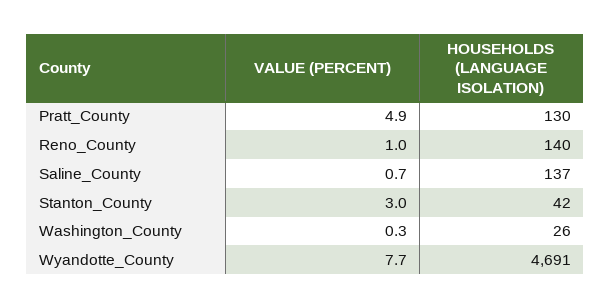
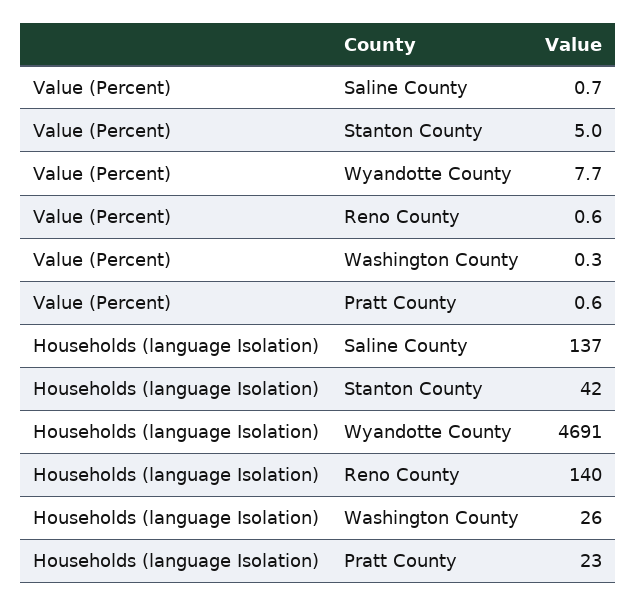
VALUE (PERCENT), Pratt_County: 4.9 -> 0.6
HOUSEHOLDS (LANGUAGE ISOLATION), Pratt_County: 130 -> 23
VALUE (PERCENT), Reno_County: 1 -> 0.6
VALUE (PERCENT), Stanton_County: 3 -> 5

